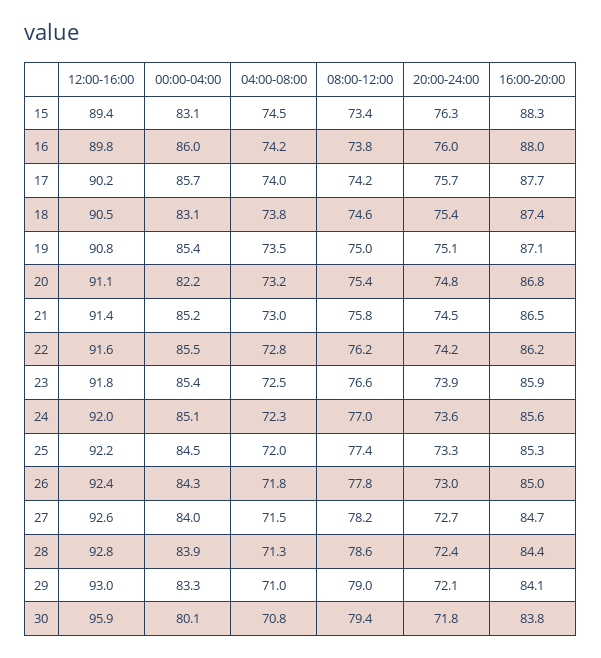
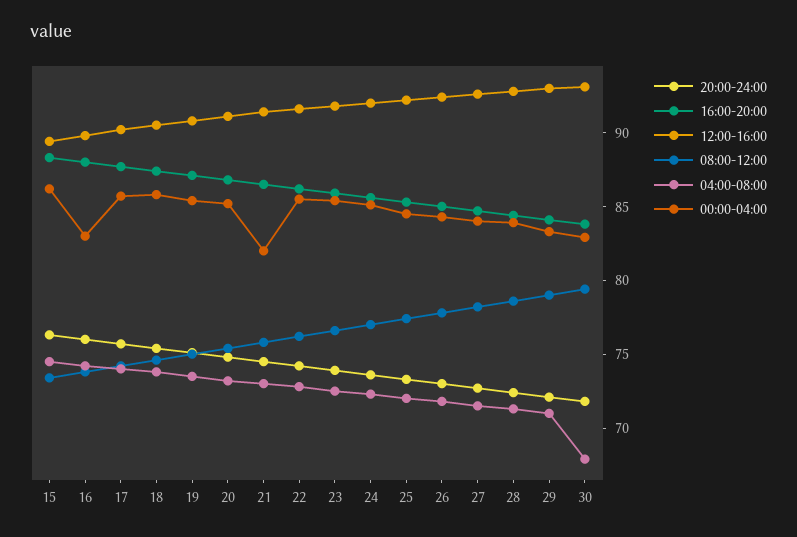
00:00-04:00, 15: 83.1 -> 86
00:00-04:00, 16: 86 -> 83
00:00-04:00, 18: 83.1 -> 86
00:00-04:00, 20: 82.2 -> 85
00:00-04:00, 21: 85.2 -> 82
12:00-16:00, 30: 95.9 -> 93
00:00-04:00, 30: 80.1 -> 83
04:00-08:00, 30: 70.8 -> 68

